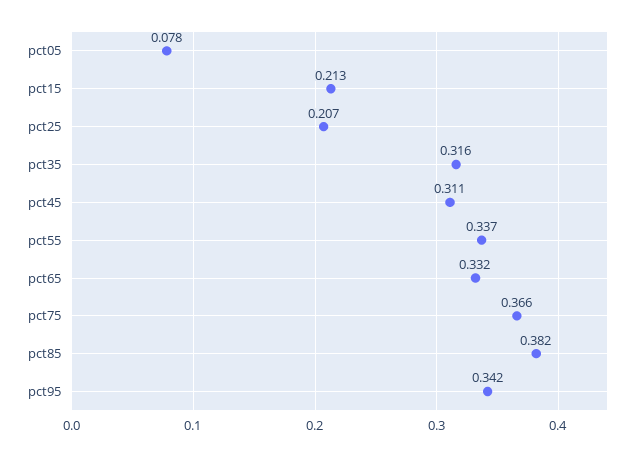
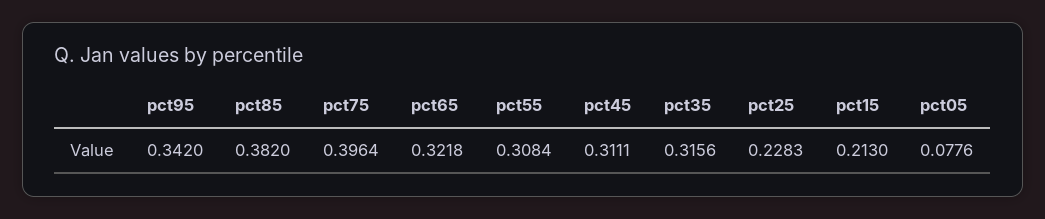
pct25: 0.207 -> 0.2283
pct55: 0.337 -> 0.3084
pct65: 0.332 -> 0.3218
pct75: 0.366 -> 0.3964

